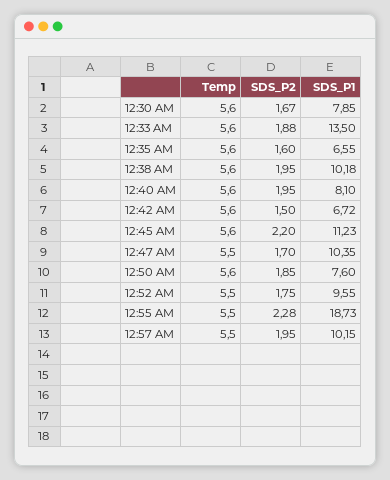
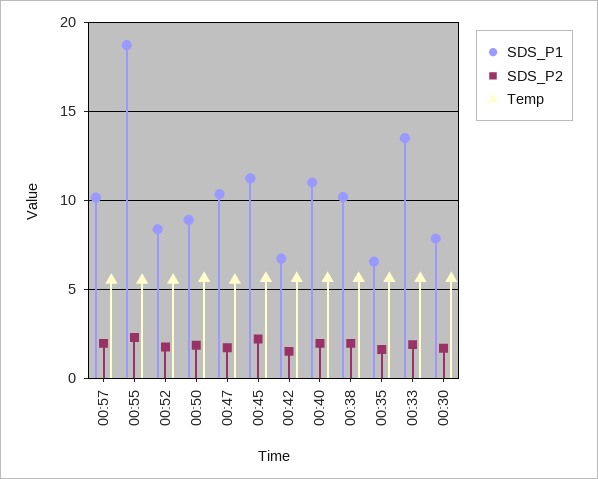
SDS_P1, 12:40 AM: 8.1 -> 11
SDS_P1, 12:50 AM: 7.6 -> 9
SDS_P1, 12:52 AM: 9.55 -> 8.5

